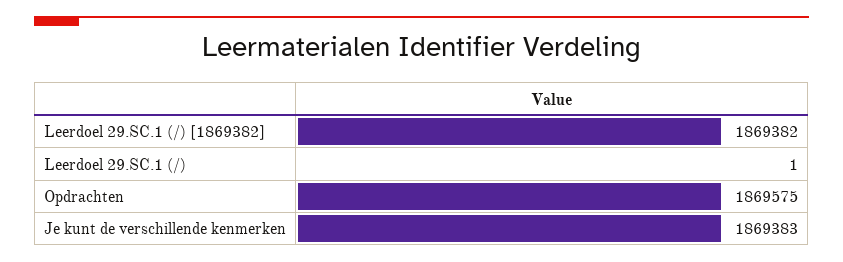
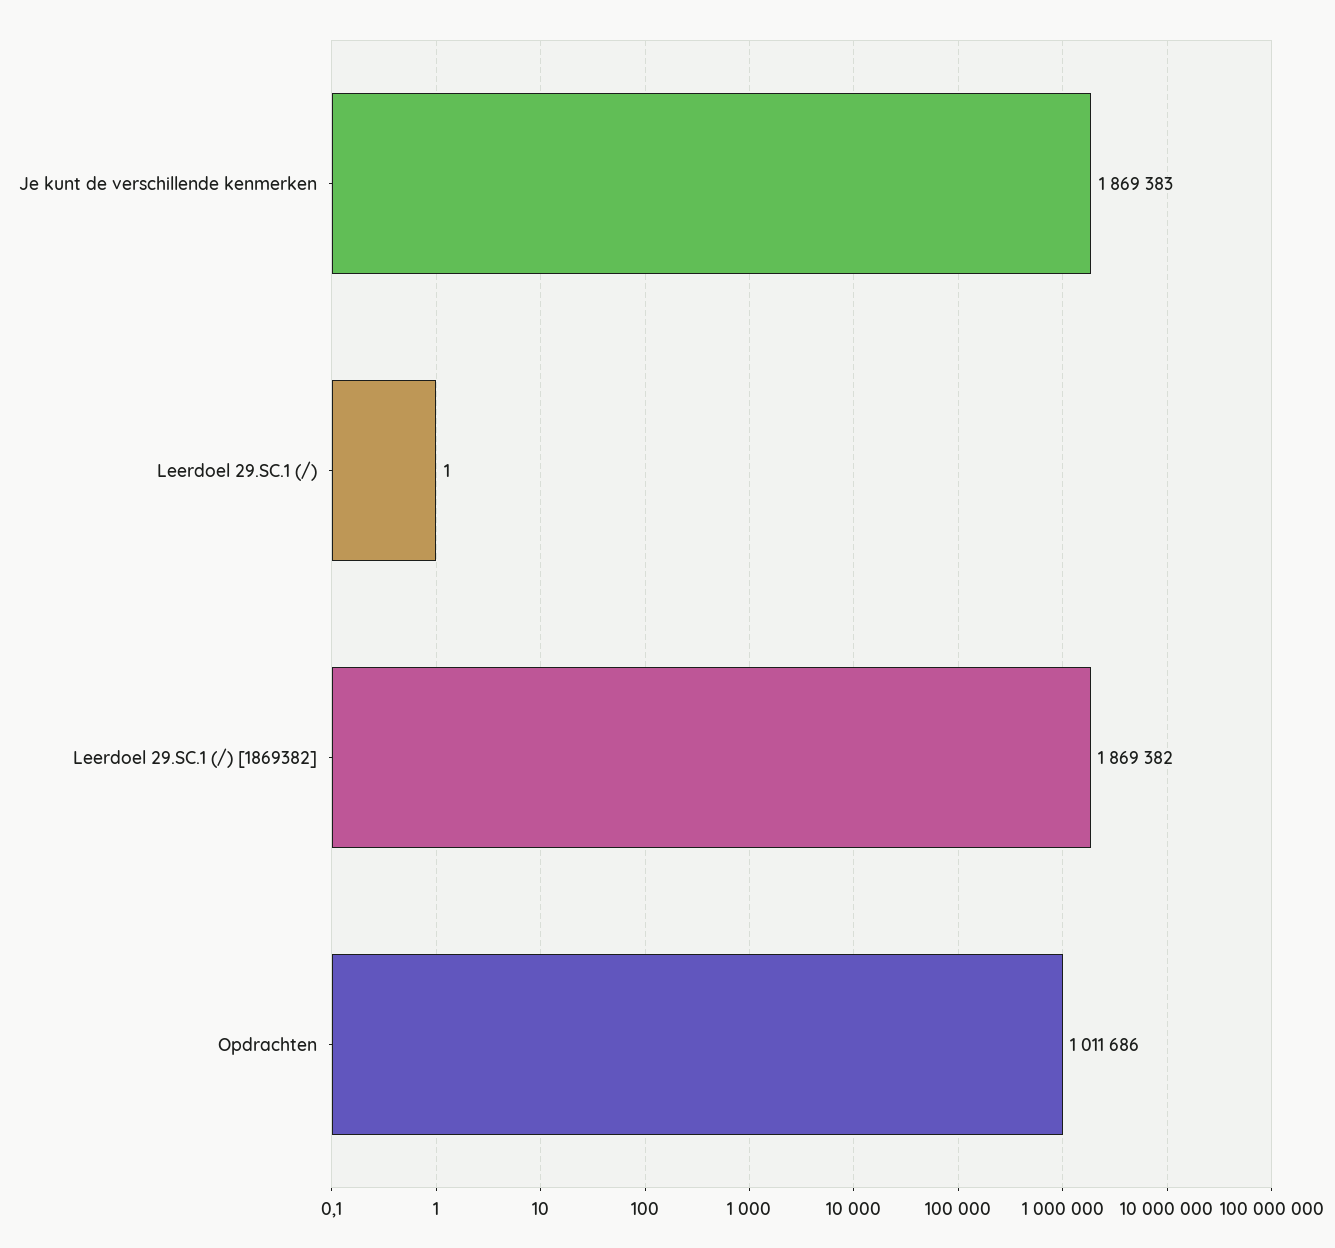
Opdrachten: 1869575 -> 1011686

